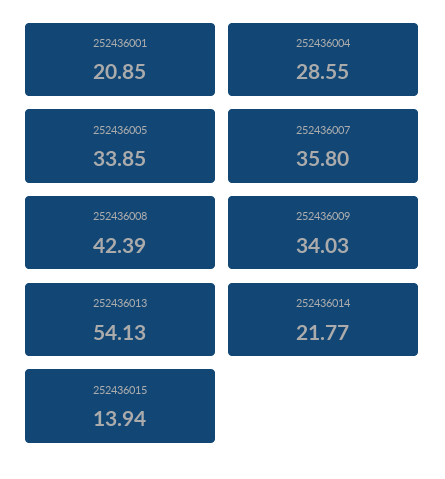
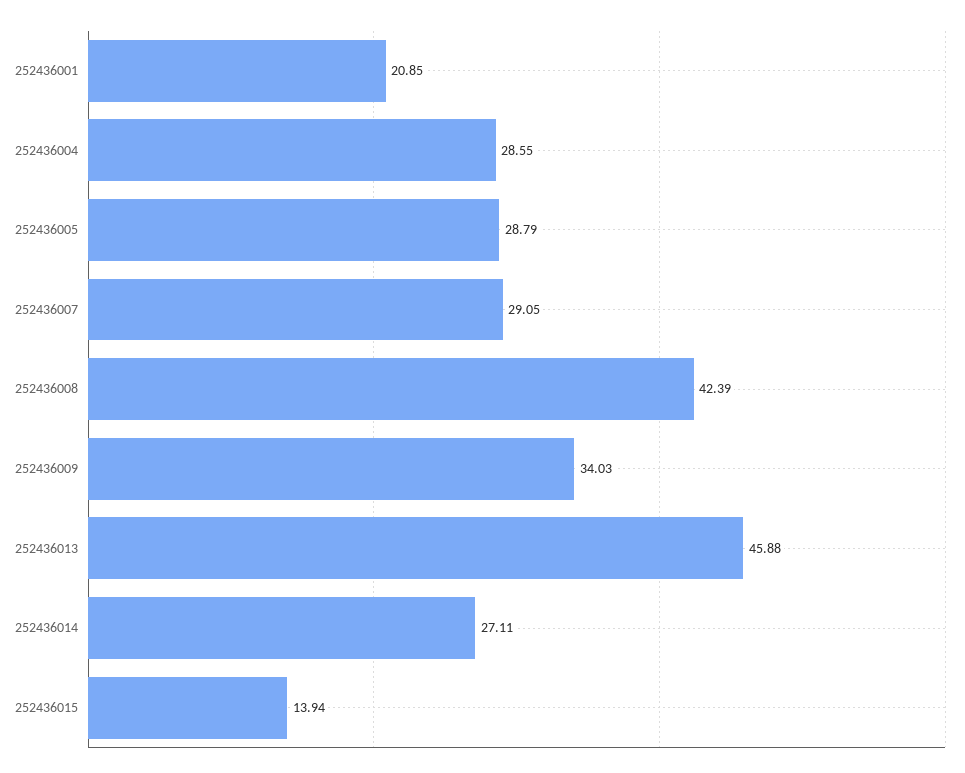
252436005: 33.85 -> 28.79
252436007: 35.8 -> 29.05
252436013: 54.13 -> 45.88
252436014: 21.77 -> 27.11

